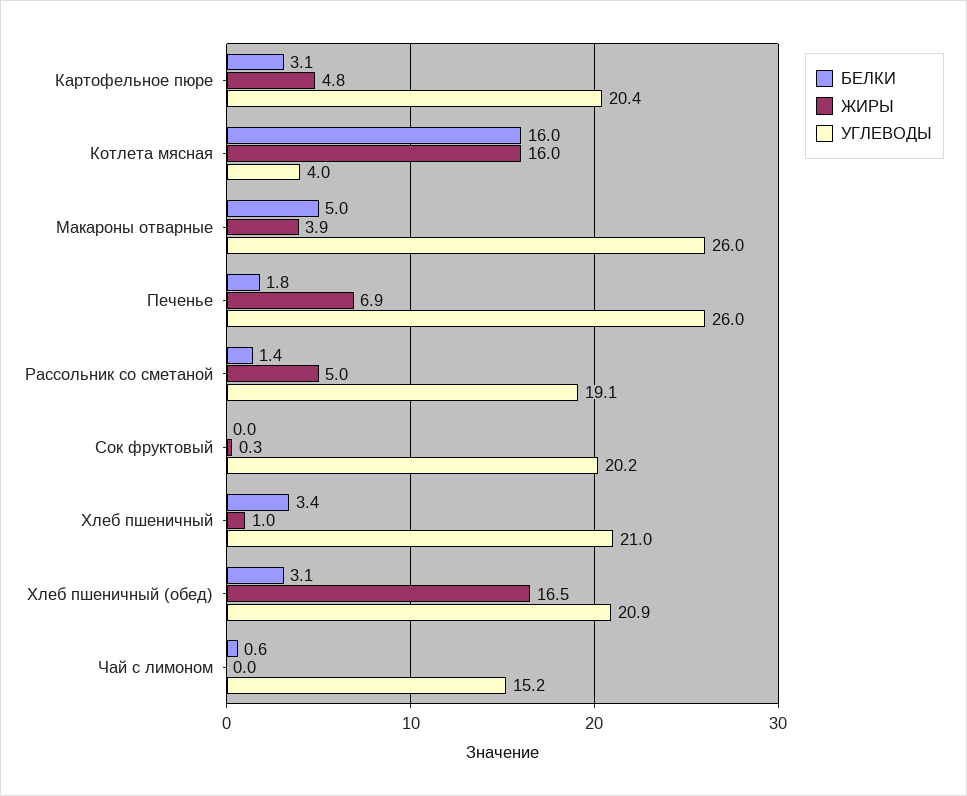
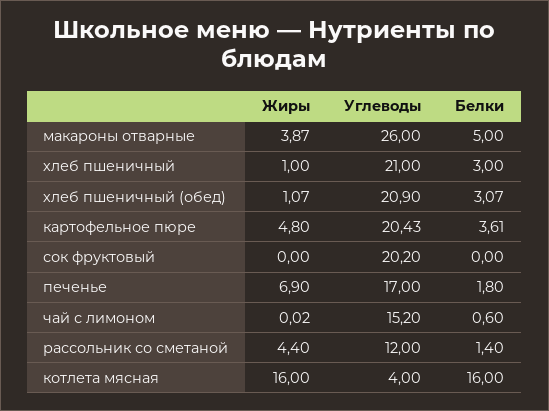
БЕЛКИ, Картофельное пюре: 3.1 -> 3.61
УГЛЕВОДЫ, Печенье: 26 -> 17
ЖИРЫ, Рассольник со сметаной: 5 -> 4.4
УГЛЕВОДЫ, Рассольник со сметаной: 19.1 -> 12
ЖИРЫ, Сок фруктовый: 0.3 -> 0
БЕЛКИ, Хлеб пшеничный: 3.4 -> 3
ЖИРЫ, Хлеб пшеничный (обед): 16.5 -> 1.07

